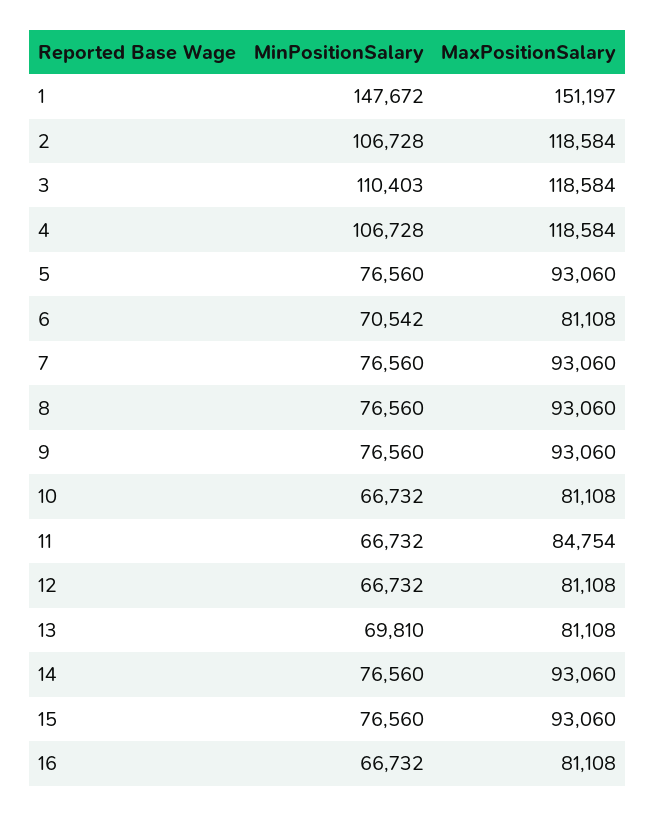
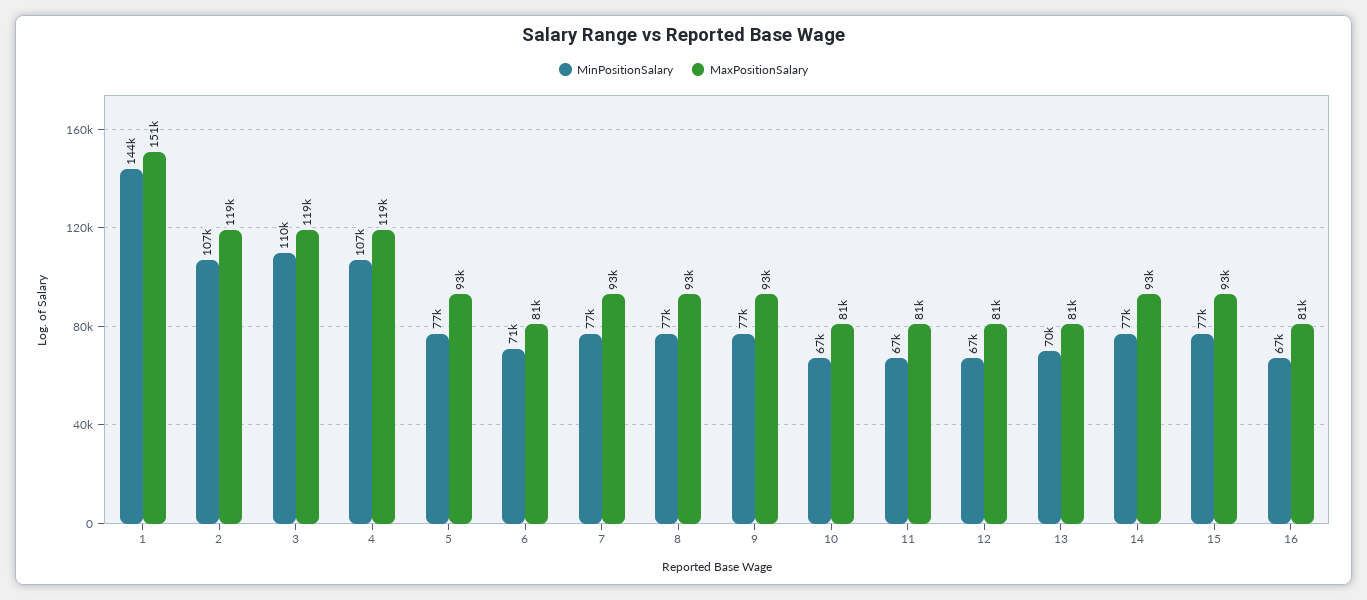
MinPositionSalary, 1: 147672 -> 144000
MaxPositionSalary, 11: 84754 -> 81000

